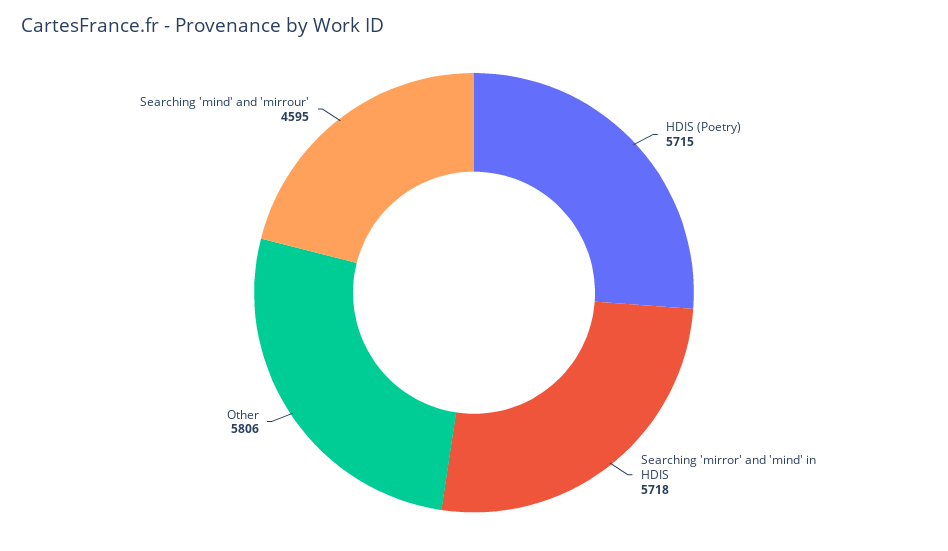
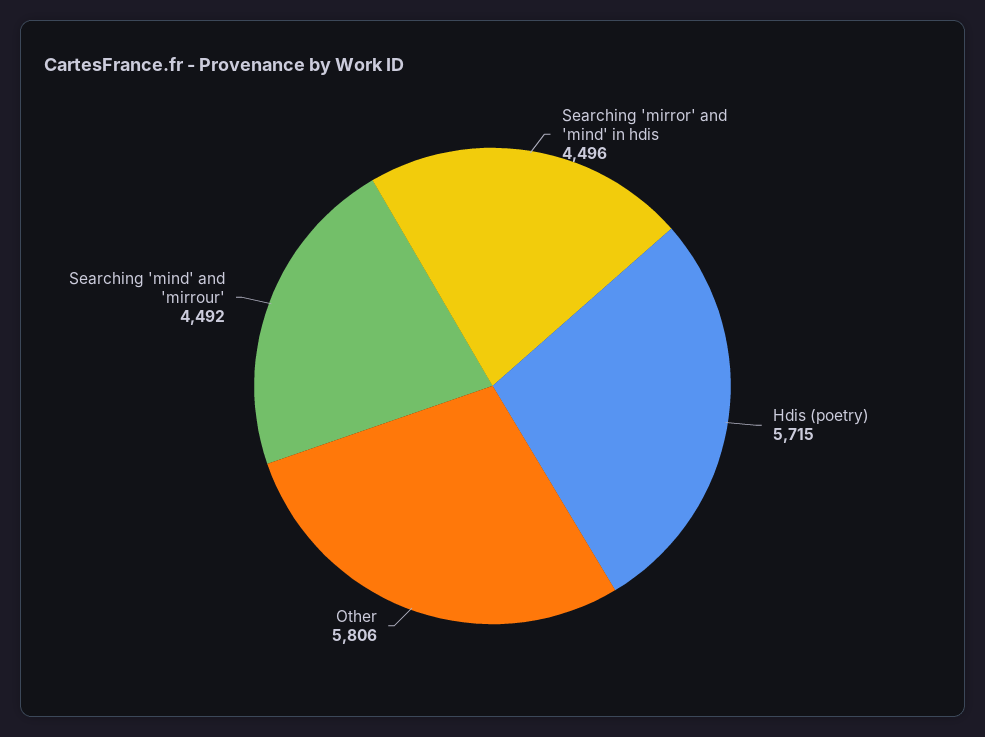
Searching 'mirror' and 'mind' in HDIS: 5718 -> 4496
Searching 'mind' and 'mirrour': 4595 -> 4492

